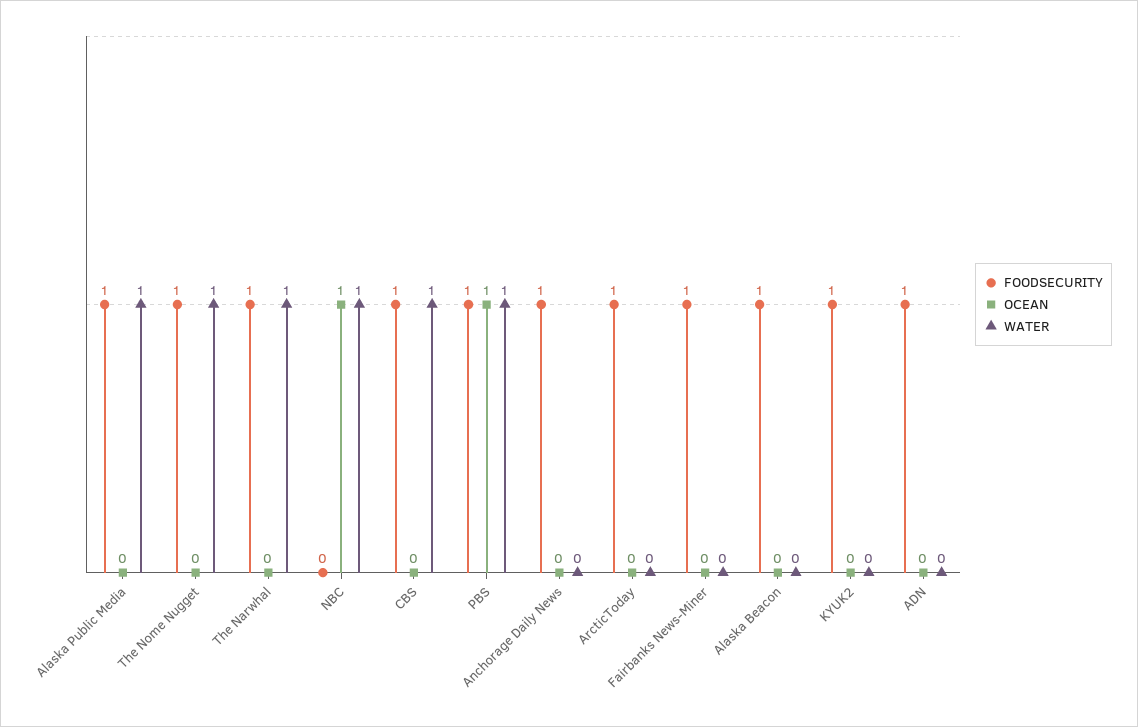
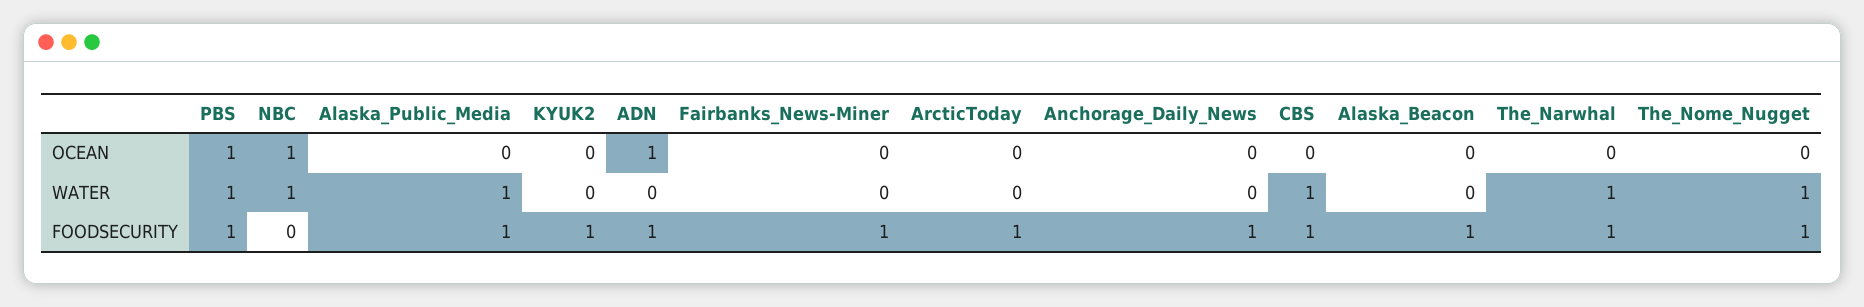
OCEAN, ADN: 0 -> 1

